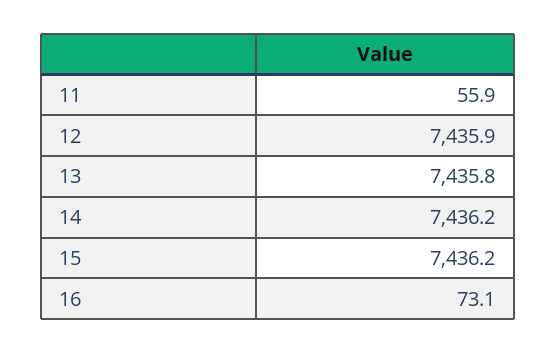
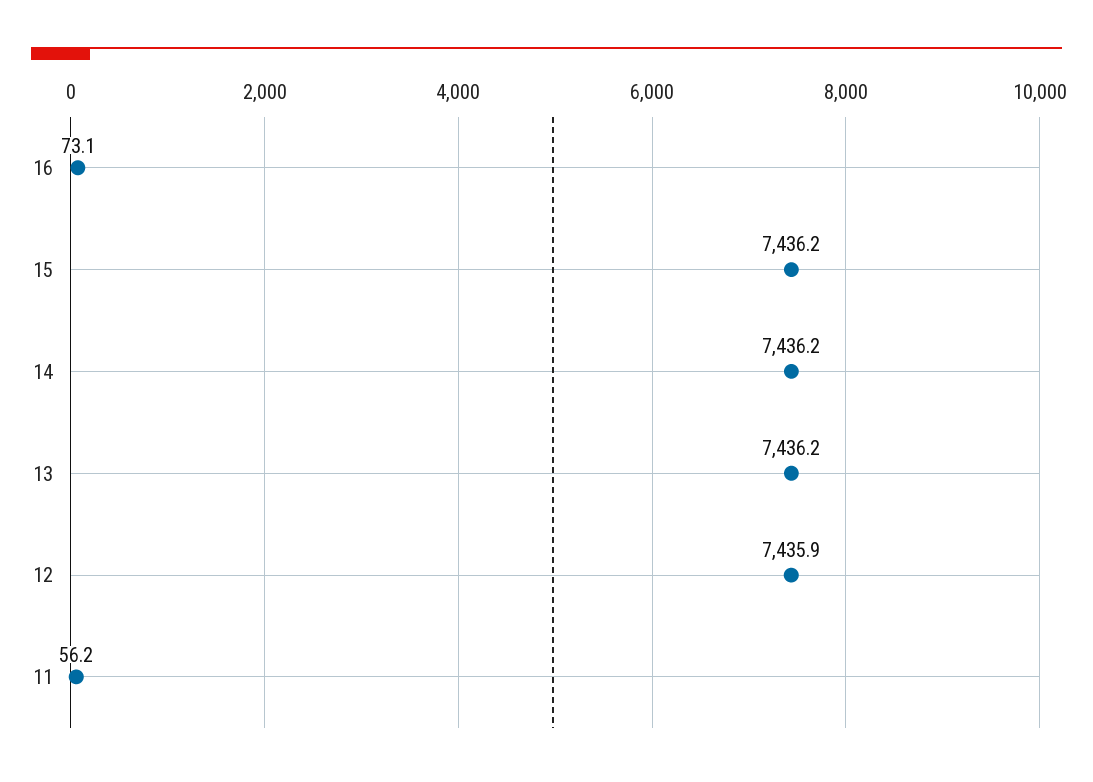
11: 55.9 -> 56.2
13: 7435.8 -> 7436.2

